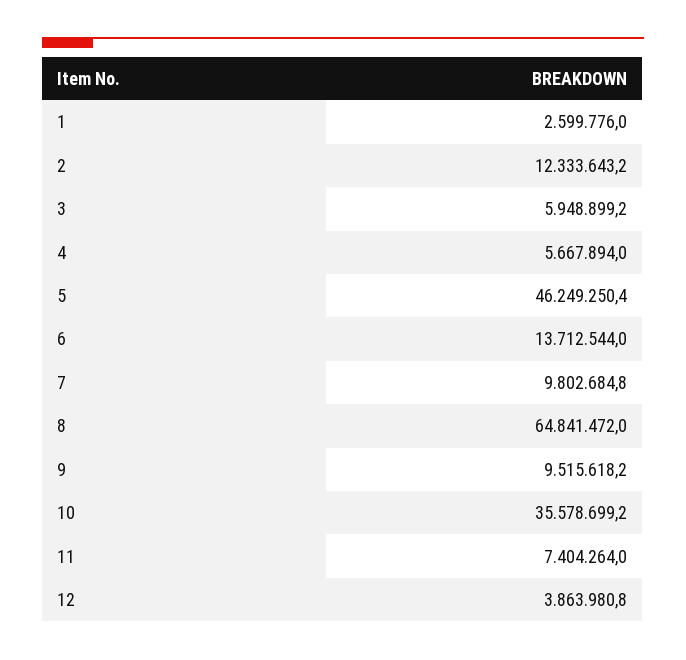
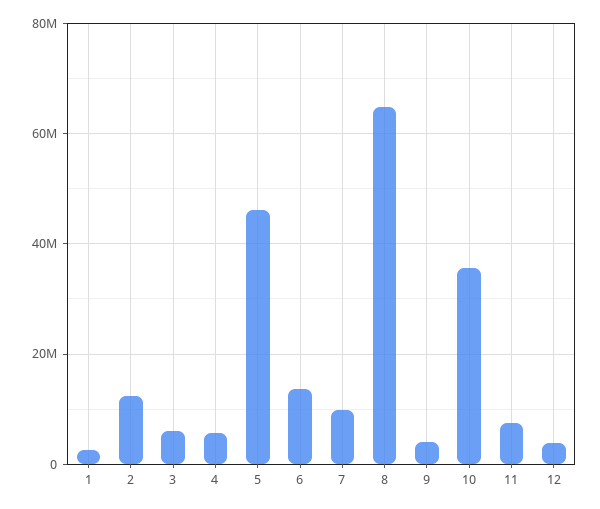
9: 9515618.2 -> 4000000

